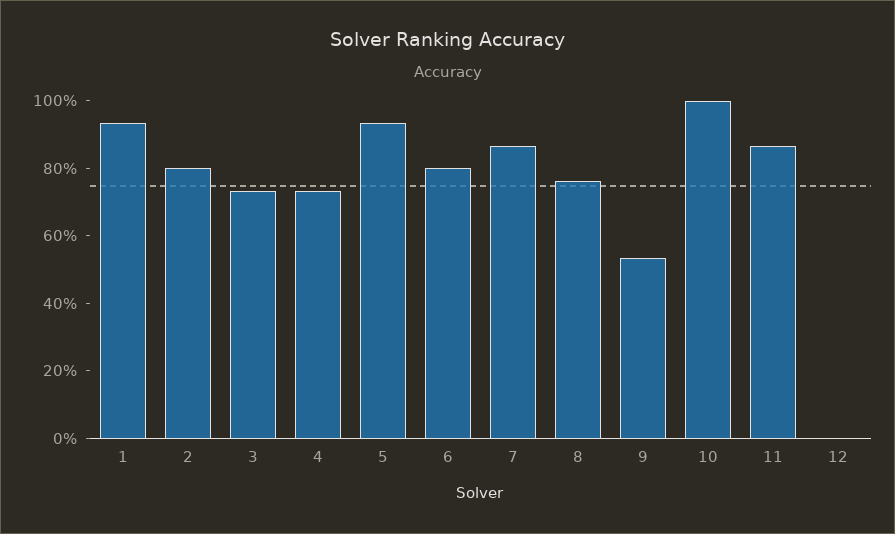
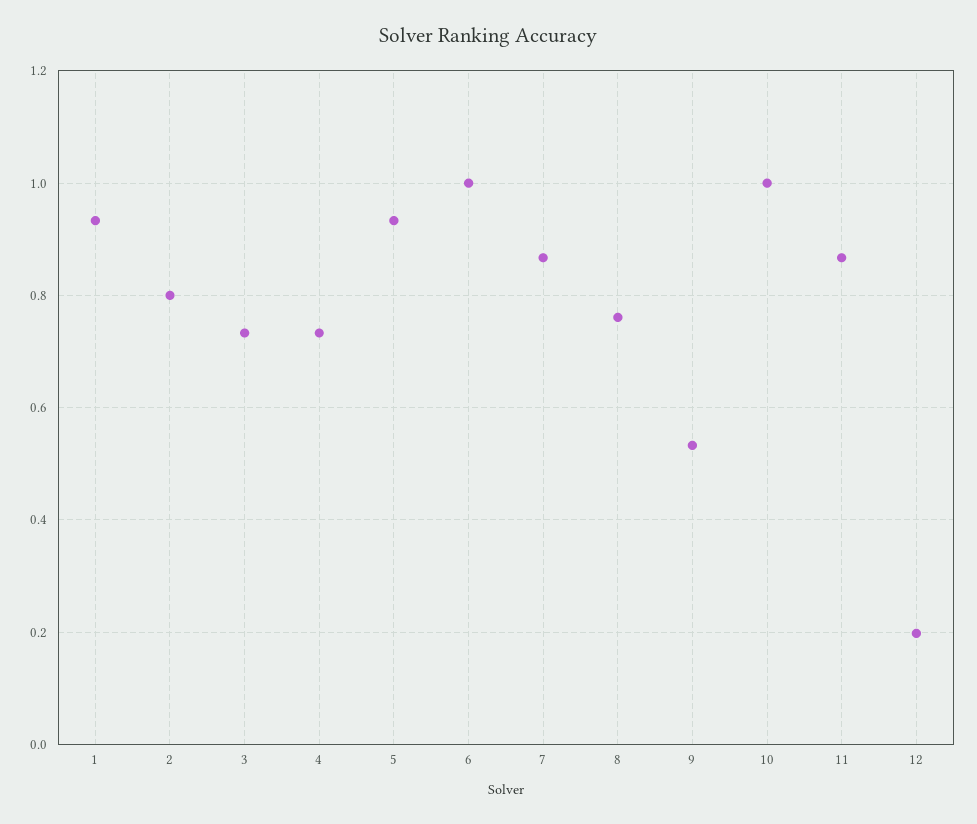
6: 0.8 -> 1
12: 0 -> 0.2

